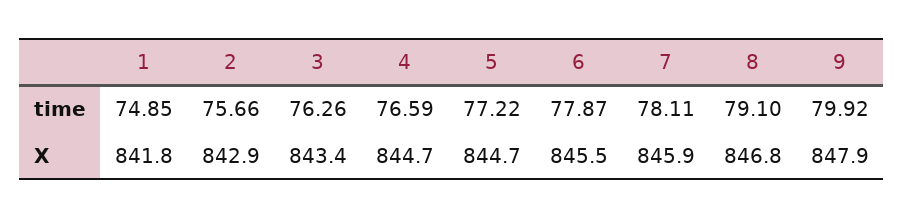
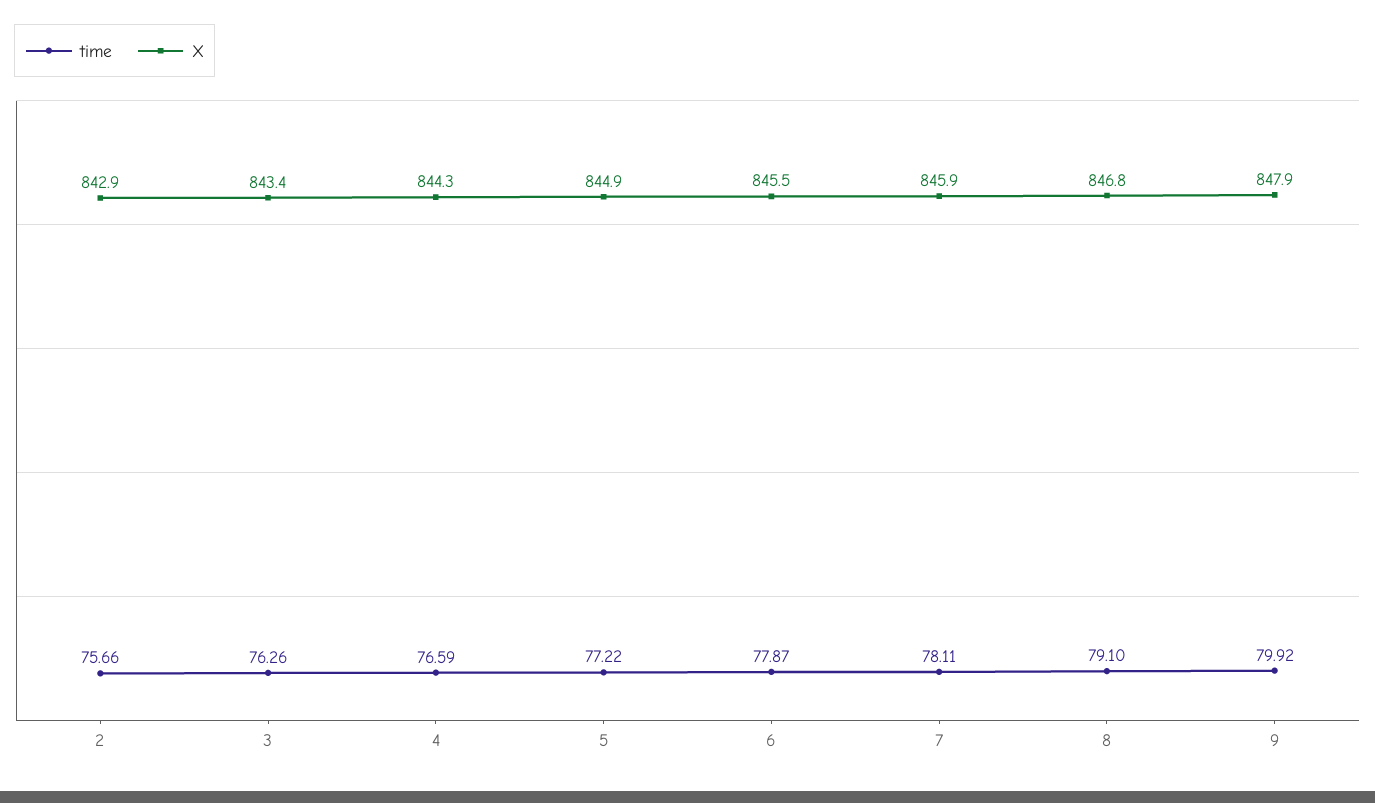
time, 1: 74.85 -> none
X, 1: 841.8 -> none
X, 4: 844.7 -> 844.3
X, 5: 844.7 -> 844.9

